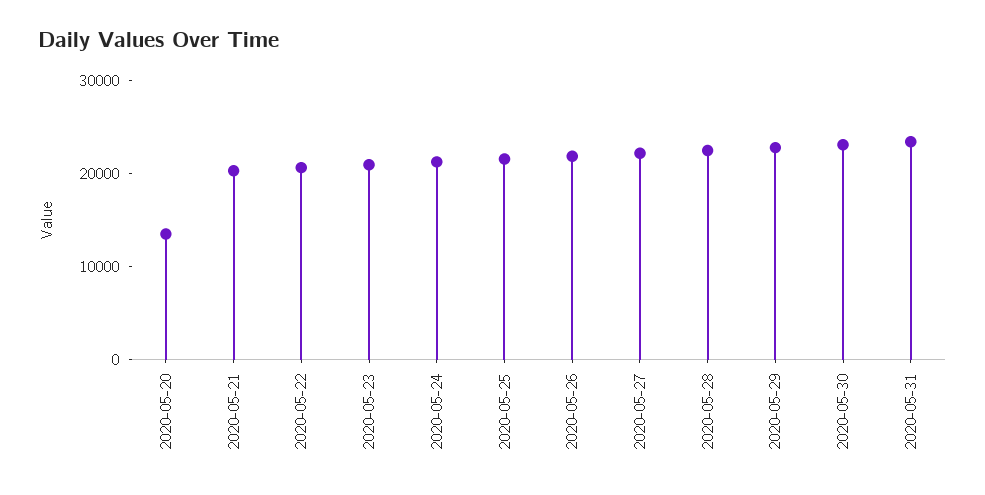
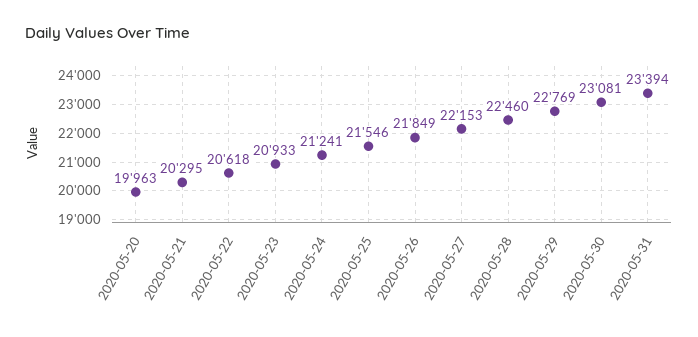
2020-05-20: 14000 -> 19963

